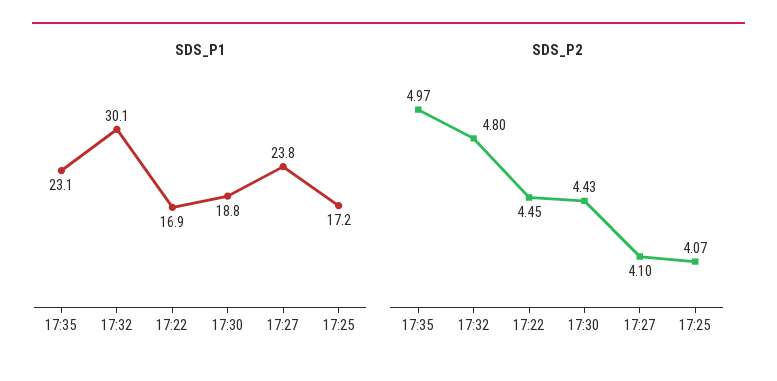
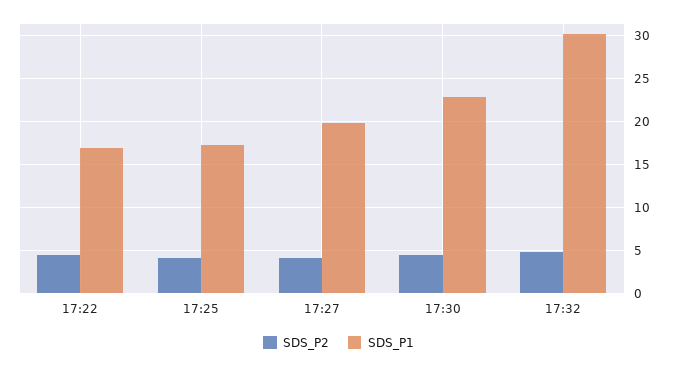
SDS_P1, 17:35: 23.1 -> none
SDS_P1, 17:30: 18.8 -> 23
SDS_P1, 17:27: 23.8 -> 20
SDS_P2, 17:35: 4.97 -> none

